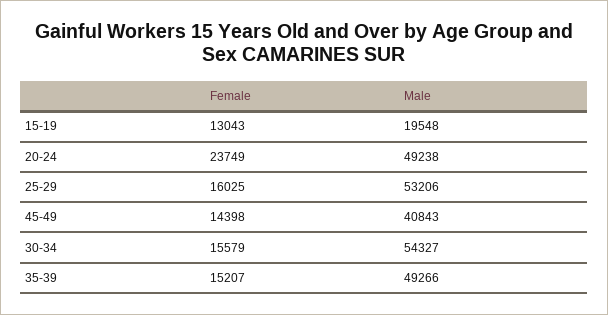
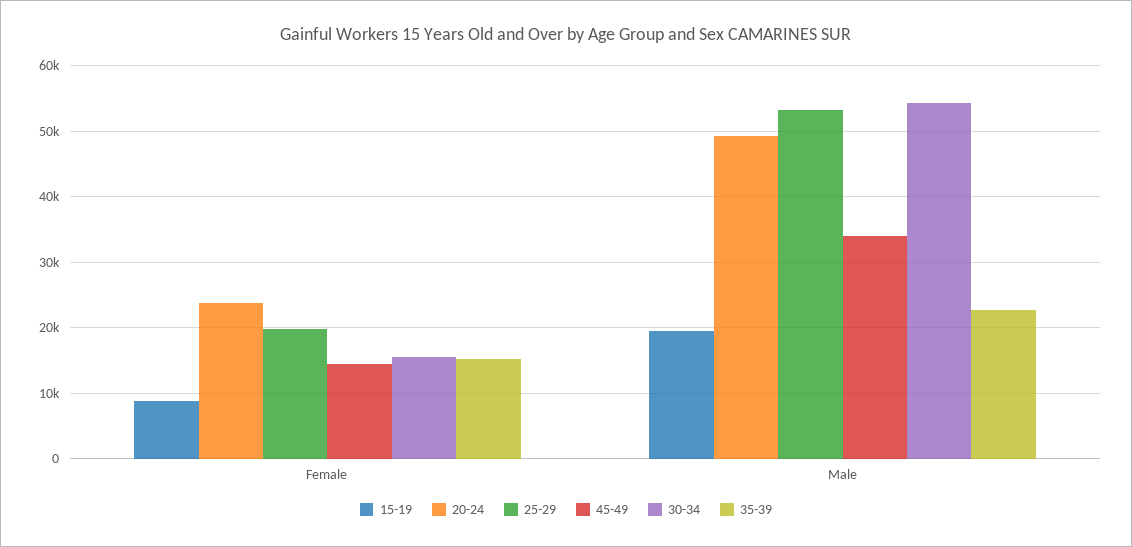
15-19, Female: 13043 -> 9000
25-29, Female: 16025 -> 20000
45-49, Male: 40843 -> 34000
35-39, Male: 49266 -> 23000

